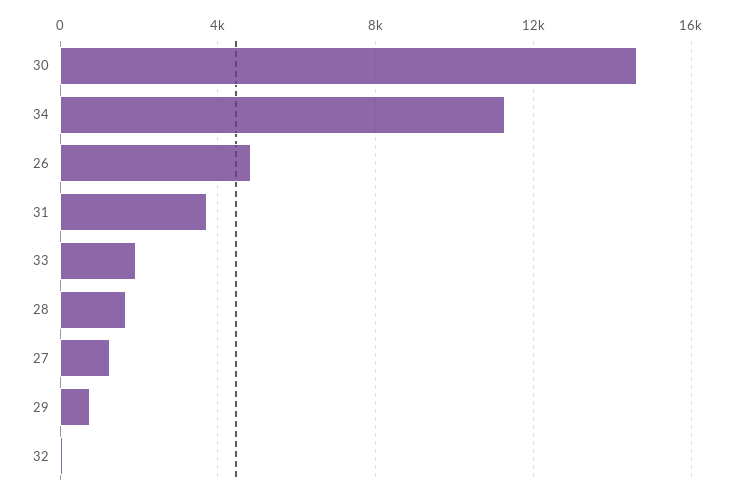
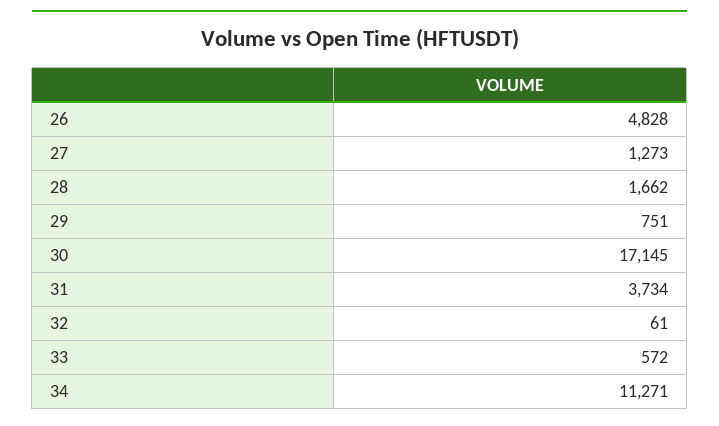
30: 14500 -> 17145
33: 2000 -> 572

